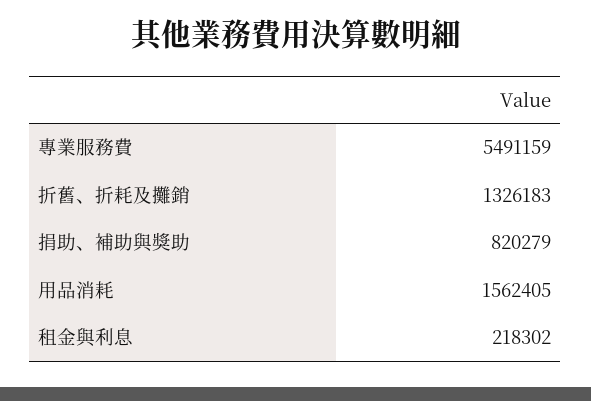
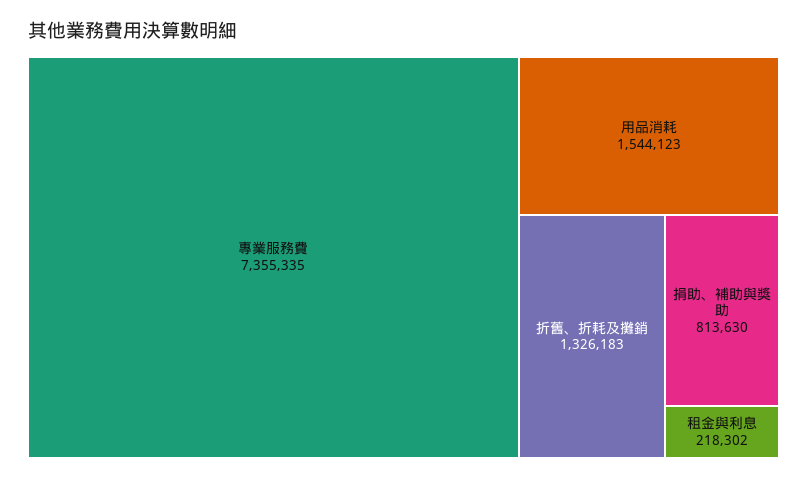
專業服務費: 5491159 -> 7355335
捐助、補助與獎助: 820279 -> 813630
用品消耗: 1562405 -> 1544123

